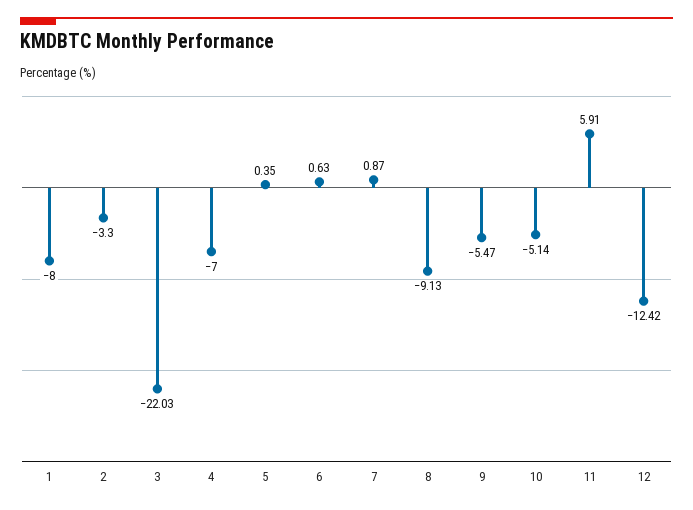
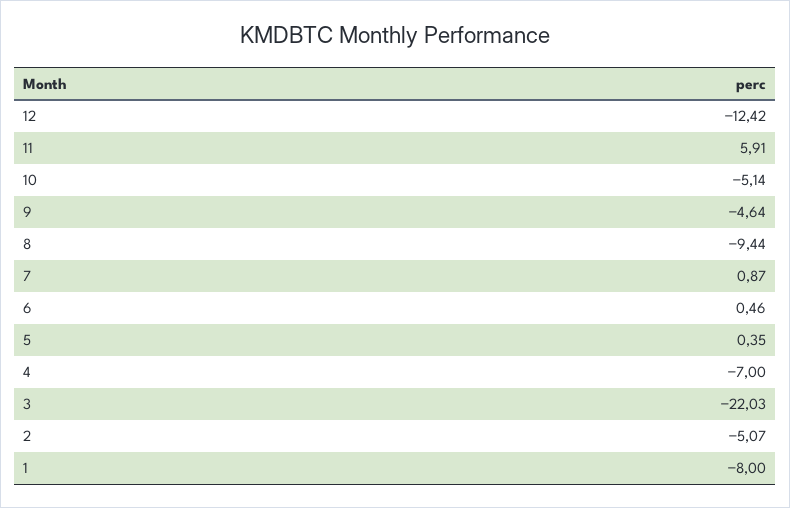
2: -3.3 -> -5.07
6: 0.63 -> 0.46
8: -9.13 -> -9.44
9: -5.47 -> -4.64

